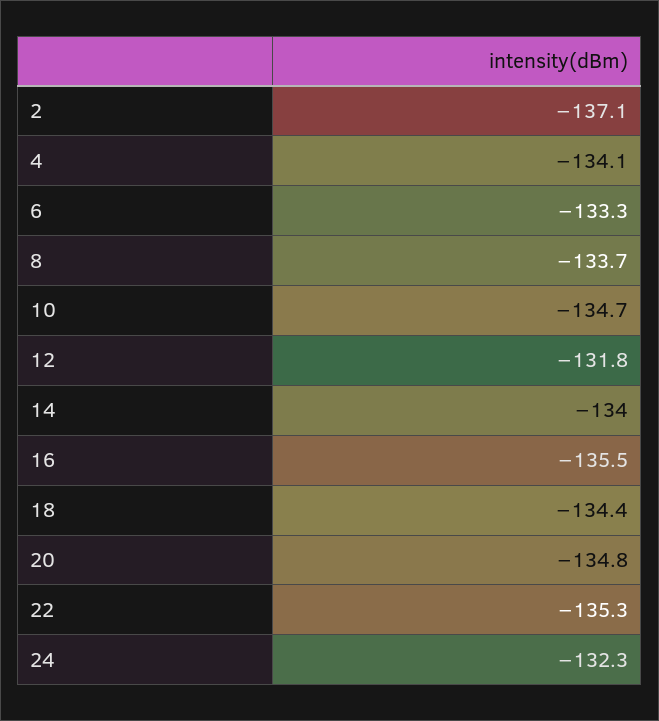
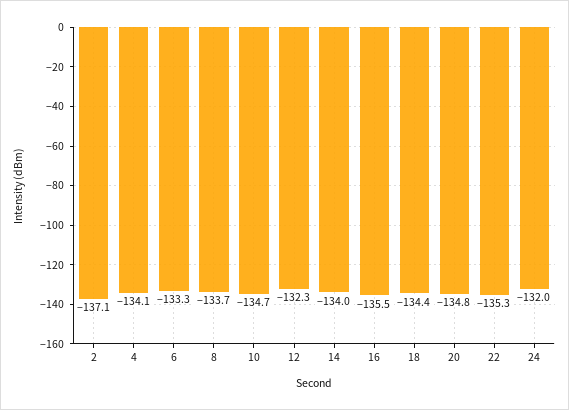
12: -131.8 -> -132.3
24: -132.3 -> -132

